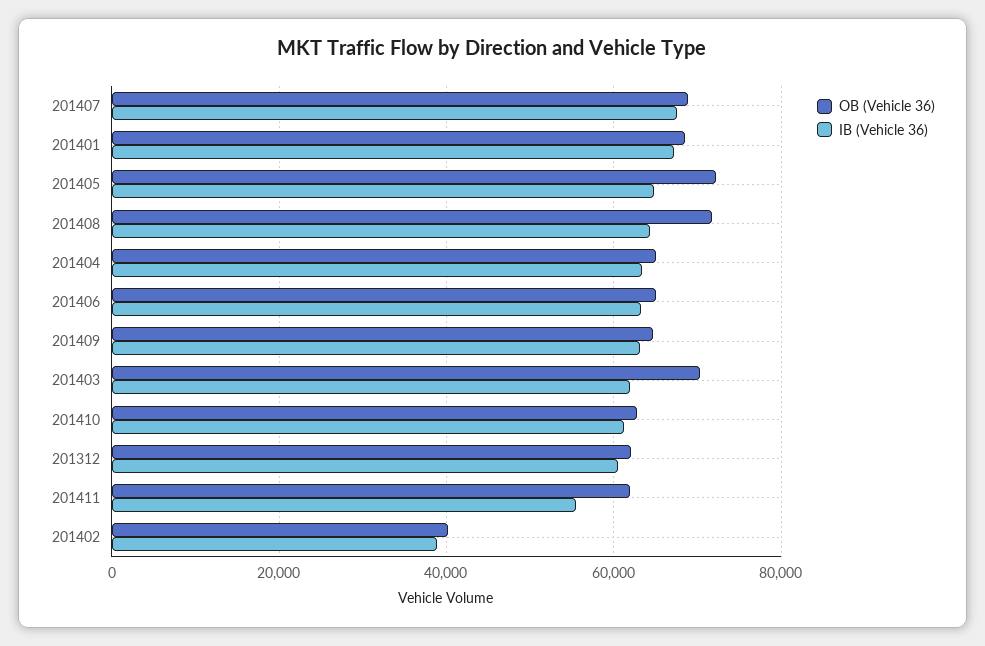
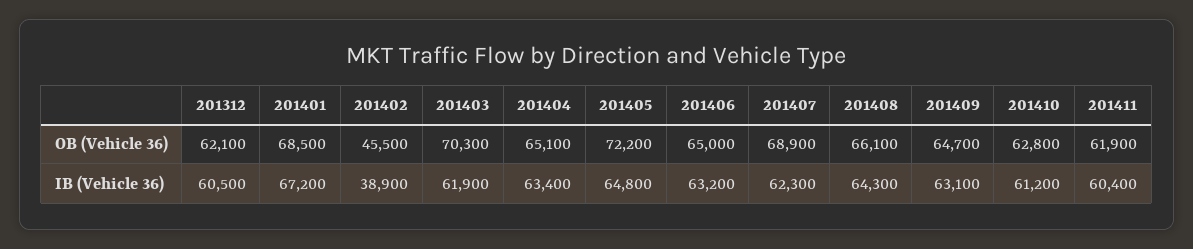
IB (Vehicle 36), 201407: 68000 -> 62300
OB (Vehicle 36), 201408: 72000 -> 66100
IB (Vehicle 36), 201411: 56000 -> 60400
OB (Vehicle 36), 201402: 40000 -> 45500

